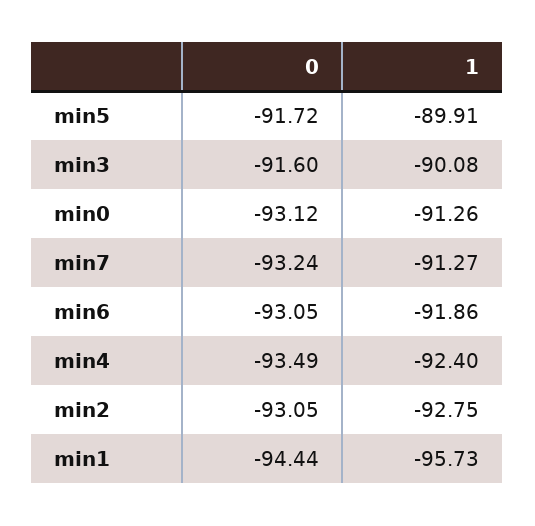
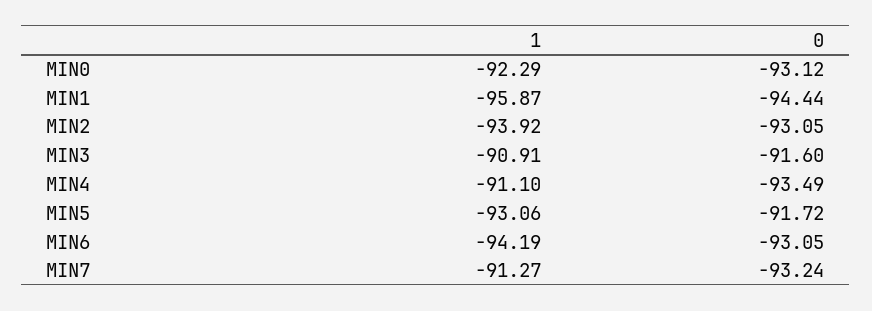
1, min5: -89.91 -> -93.06
1, min3: -90.08 -> -90.91
1, min0: -91.26 -> -92.29
1, min6: -91.86 -> -94.19
1, min4: -92.4 -> -91.1
1, min2: -92.75 -> -93.92
1, min1: -95.73 -> -95.87

